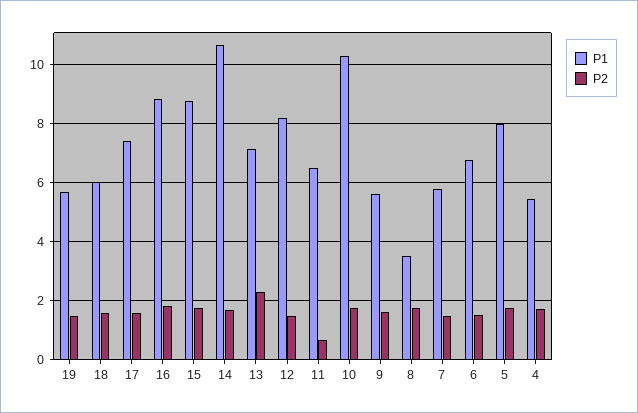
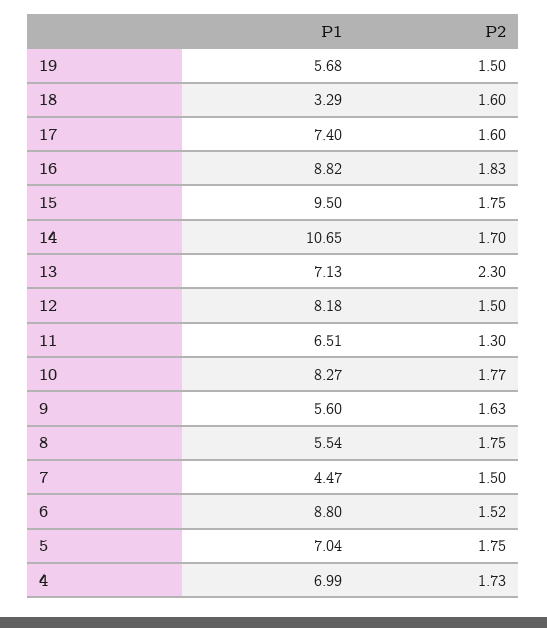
P1, 18: 6 -> 3.29
P1, 15: 8.75 -> 9.5
P2, 11: 0.75 -> 1.3
P1, 10: 10.25 -> 8.27
P1, 8: 3.5 -> 5.54
P1, 7: 5.75 -> 4.47
P1, 6: 6.75 -> 8.8
P1, 5: 8 -> 7.04
P1, 4: 5.5 -> 6.99

